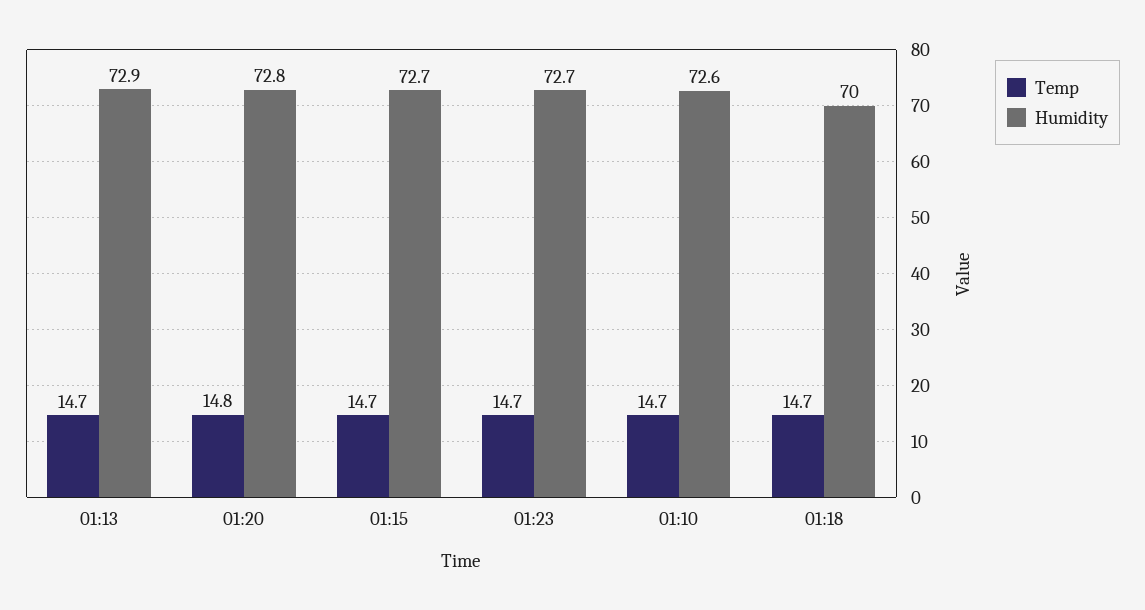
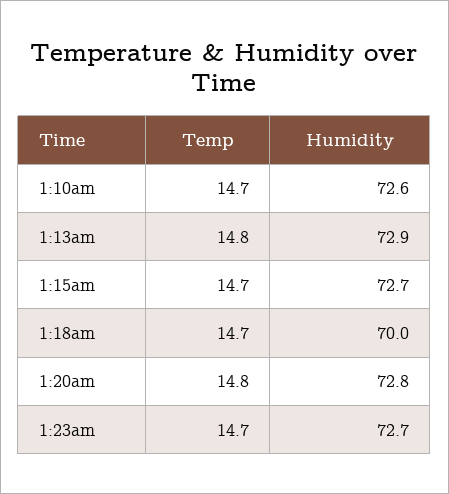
Temp, 01:13: 14.7 -> 14.8

